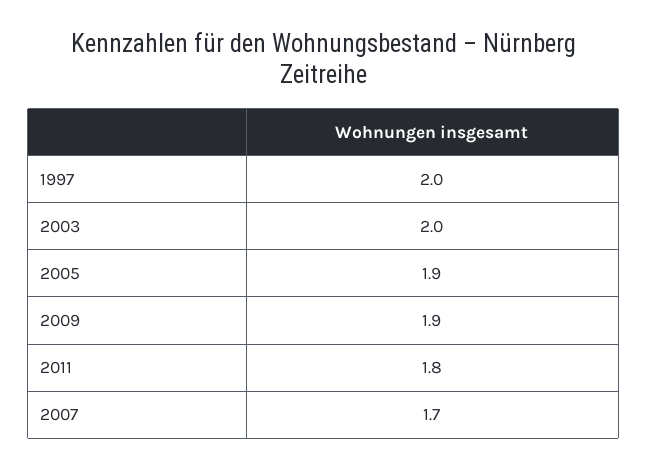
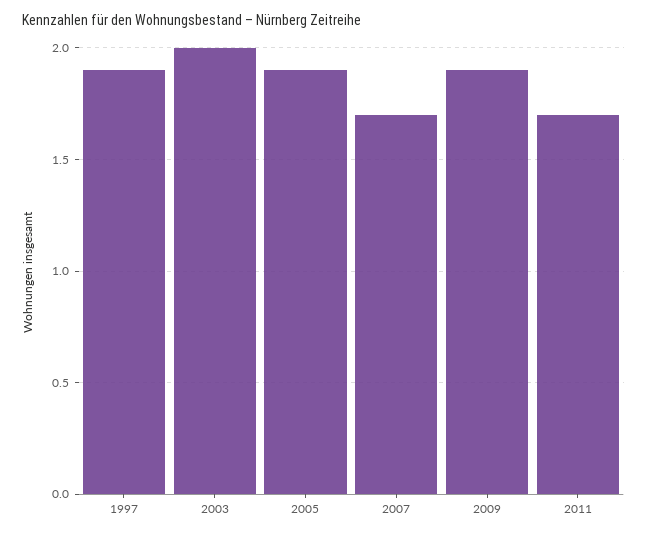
1997: 2 -> 1.9
2011: 1.8 -> 1.7

